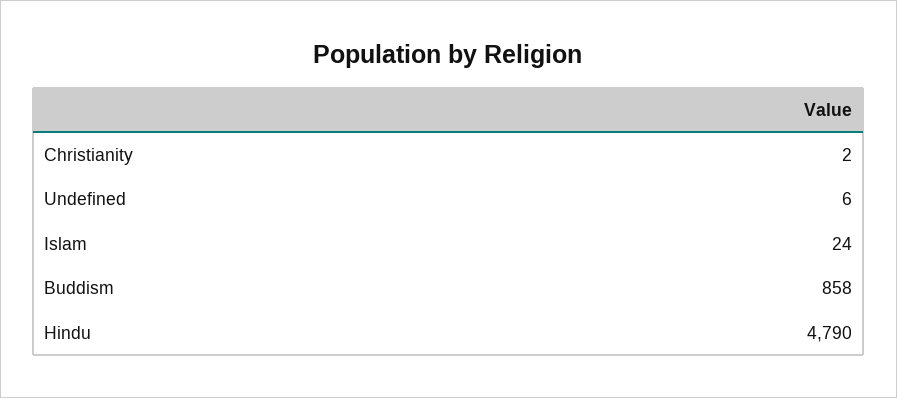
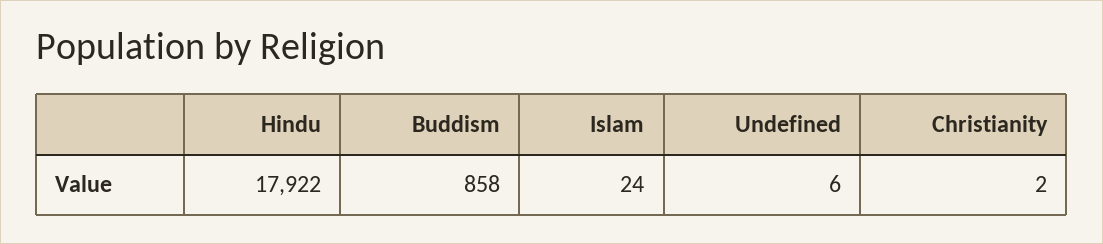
Hindu: 4790 -> 17922

